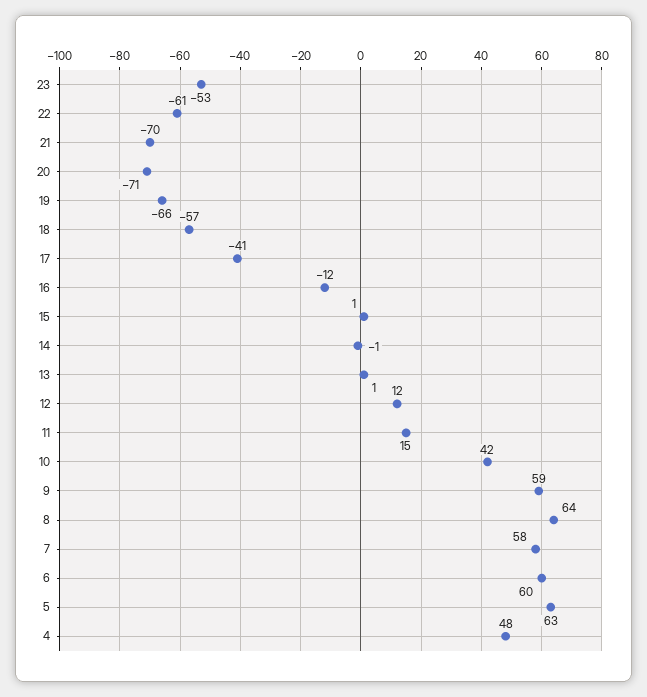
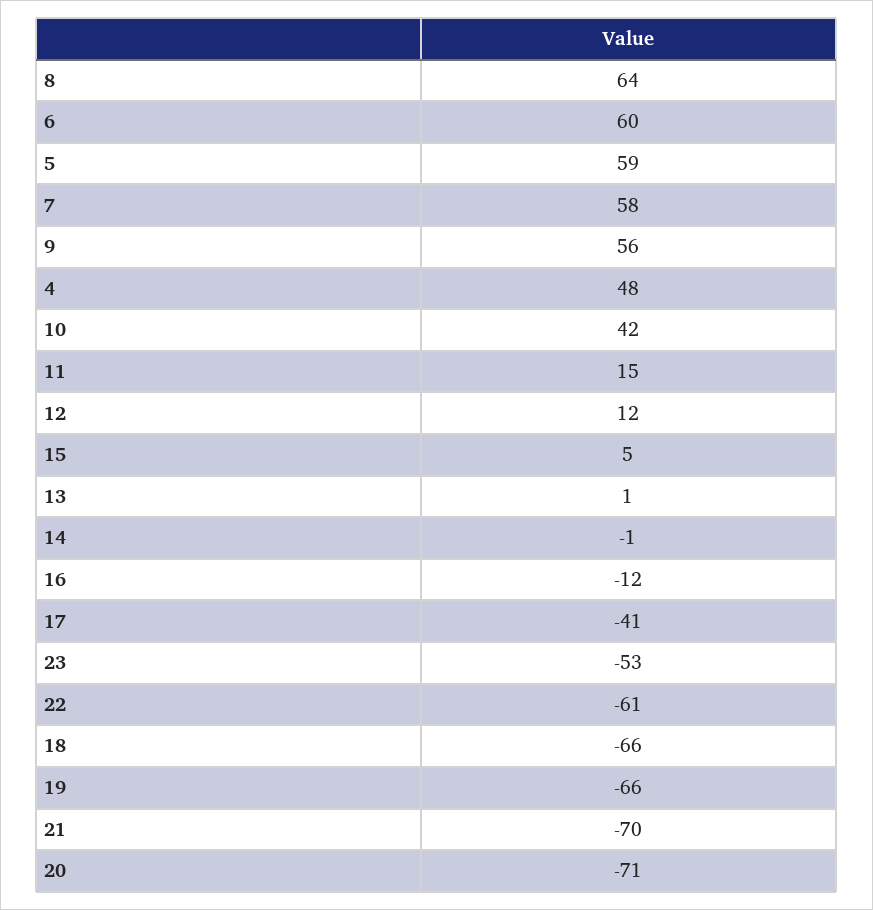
18: -57 -> -66
15: 1 -> 5
9: 59 -> 56
5: 63 -> 59

